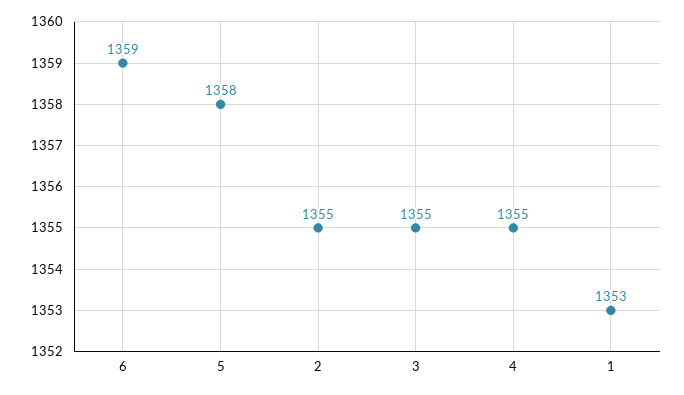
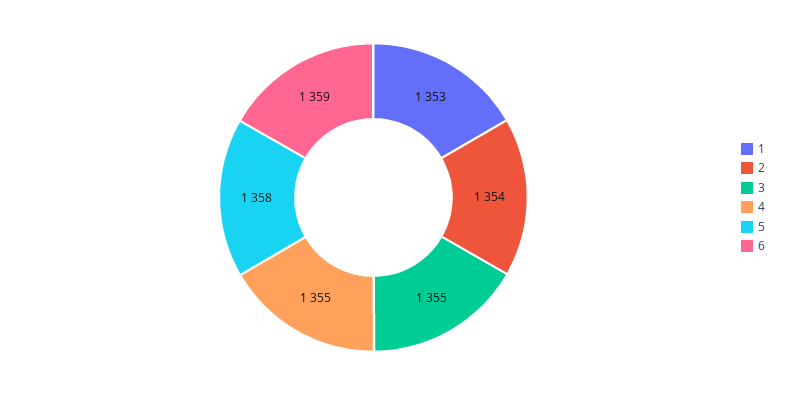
2: 1355 -> 1354

